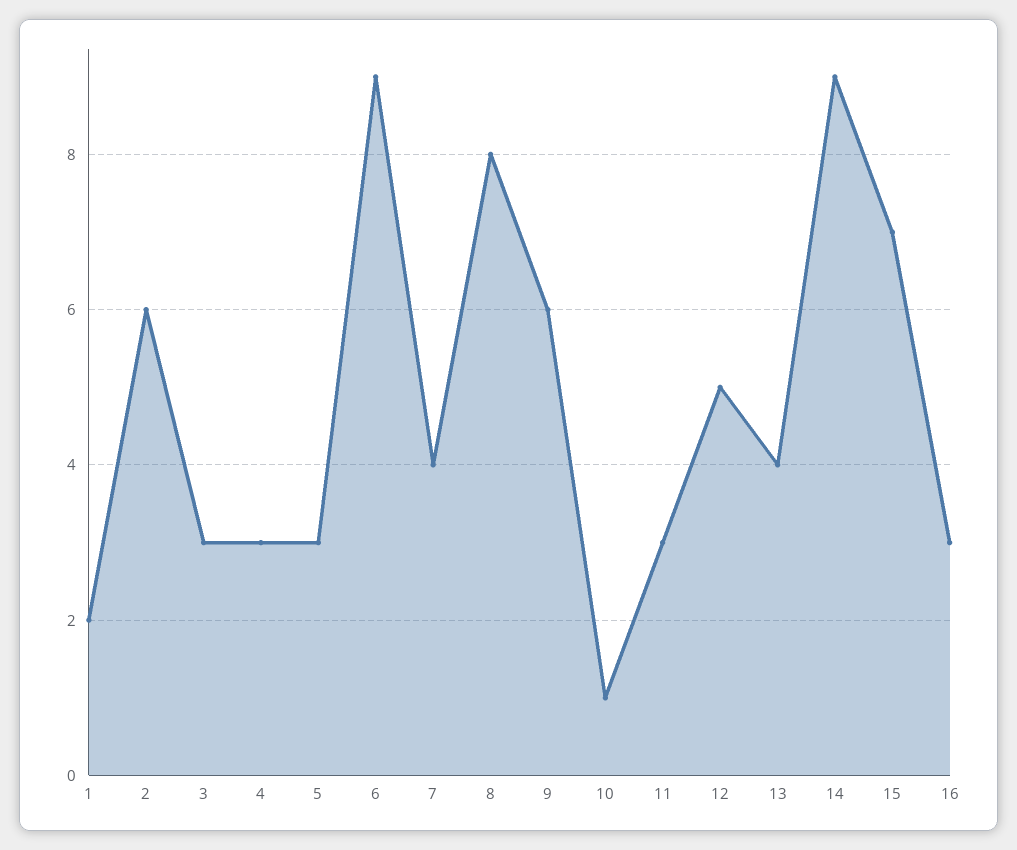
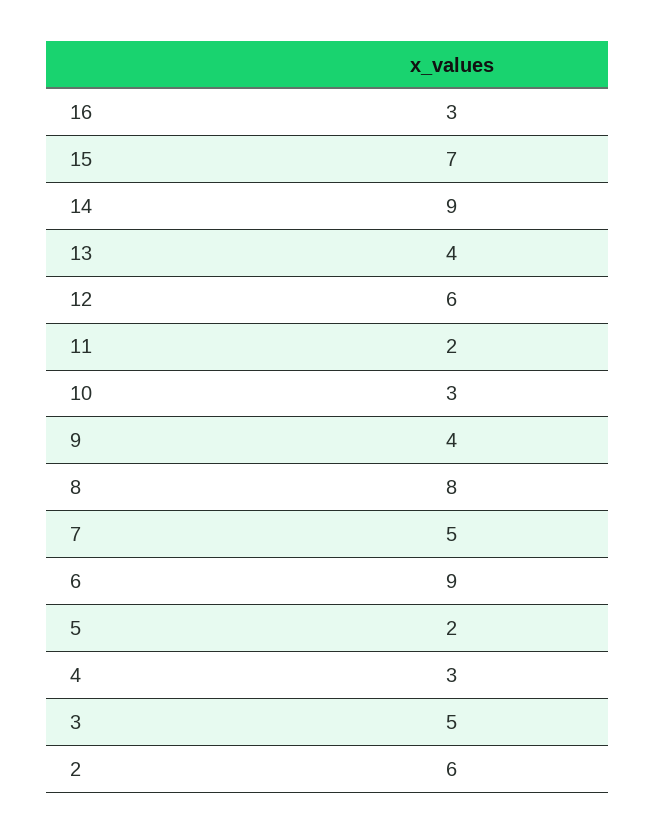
1: 2 -> none
3: 3 -> 5
5: 3 -> 2
7: 4 -> 5
9: 6 -> 4
10: 1 -> 3
11: 3 -> 2
12: 5 -> 6

